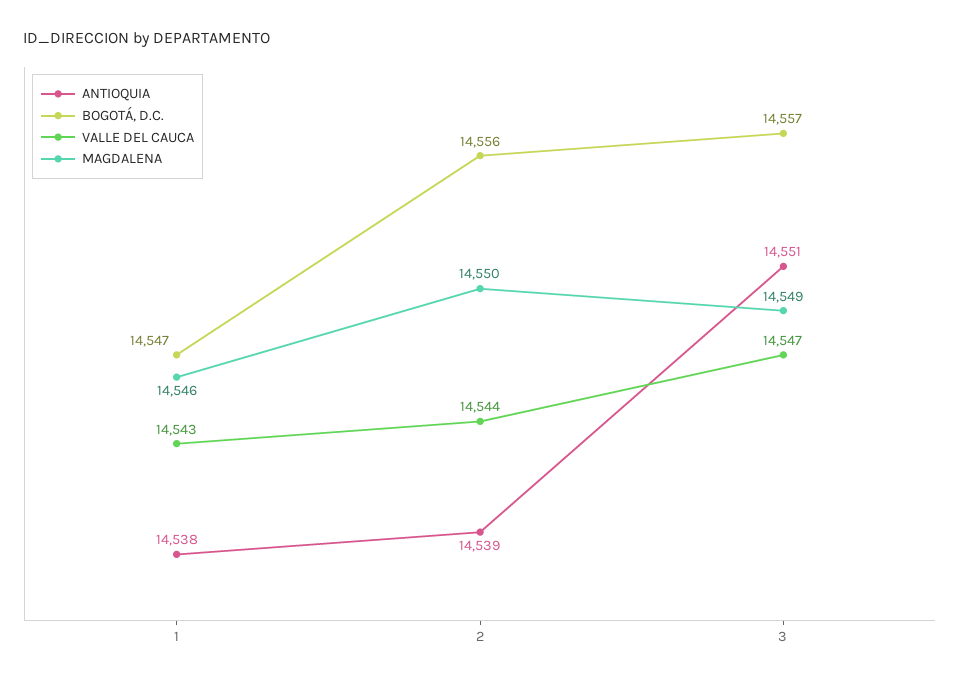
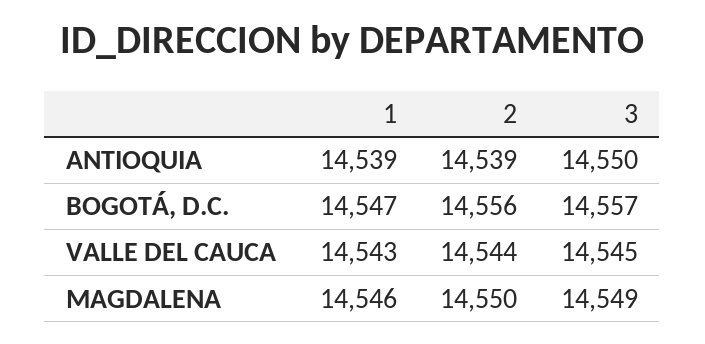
ANTIOQUIA, 1: 14538 -> 14539
ANTIOQUIA, 3: 14551 -> 14550
VALLE DEL CAUCA, 3: 14547 -> 14545

